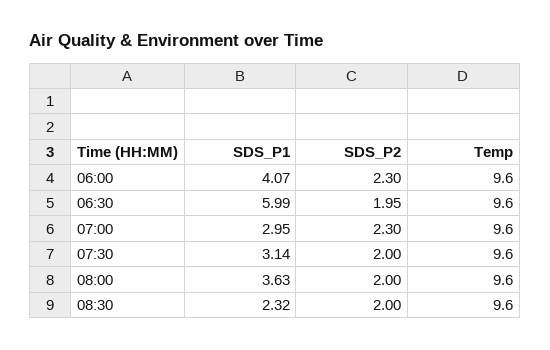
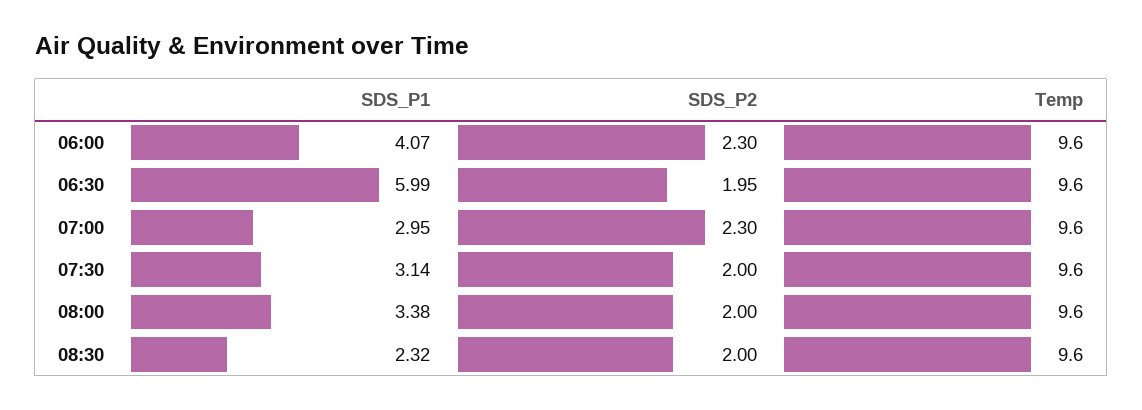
SDS_P1, 08:00: 3.63 -> 3.38

